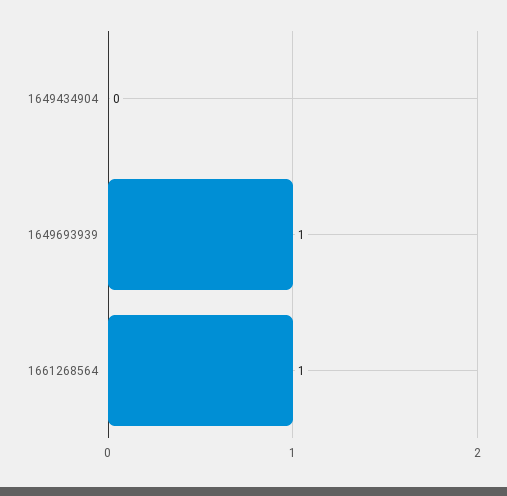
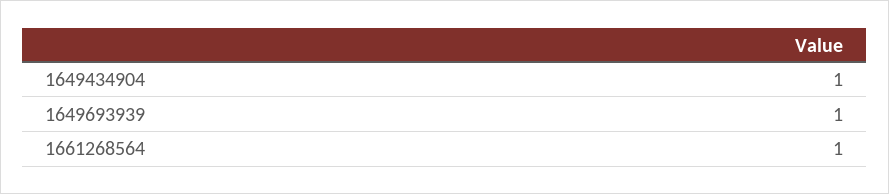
1649434904: 0 -> 1

